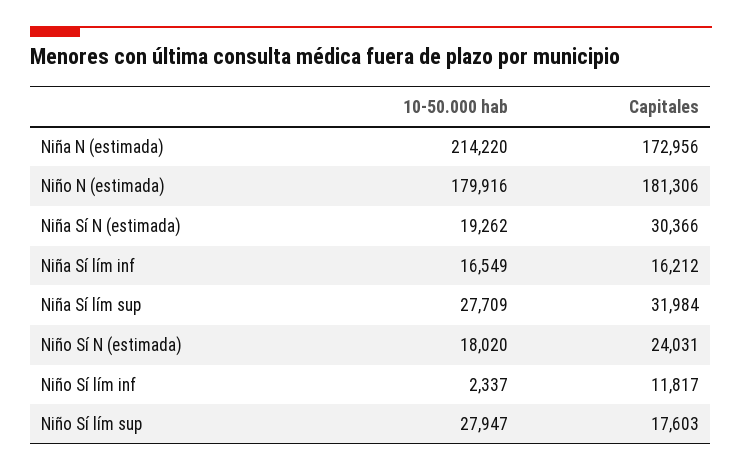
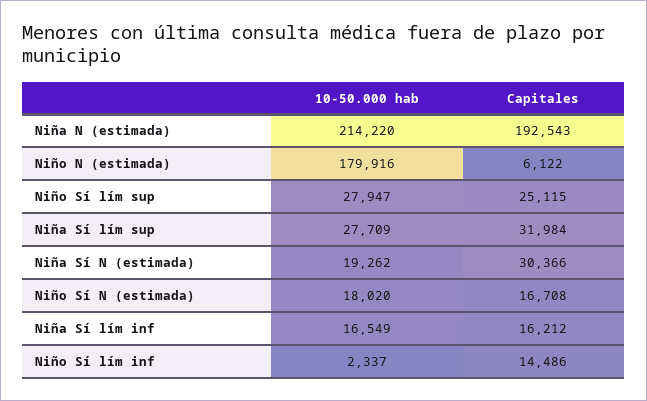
Capitales, Niña N (estimada): 172956 -> 192543
Capitales, Niño N (estimada): 181306 -> 6122
Capitales, Niño Sí N (estimada): 24031 -> 16708
Capitales, Niño Sí lím inf: 11817 -> 14486
Capitales, Niño Sí lím sup: 17603 -> 25115

